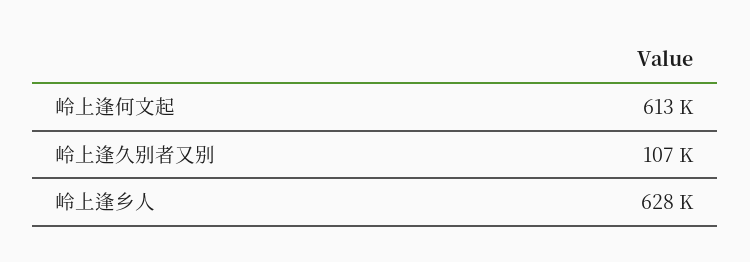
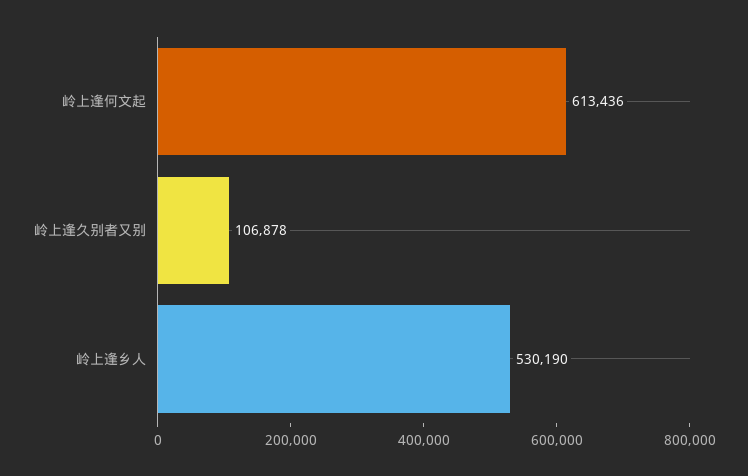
岭上逢乡人: 628000 -> 530190

